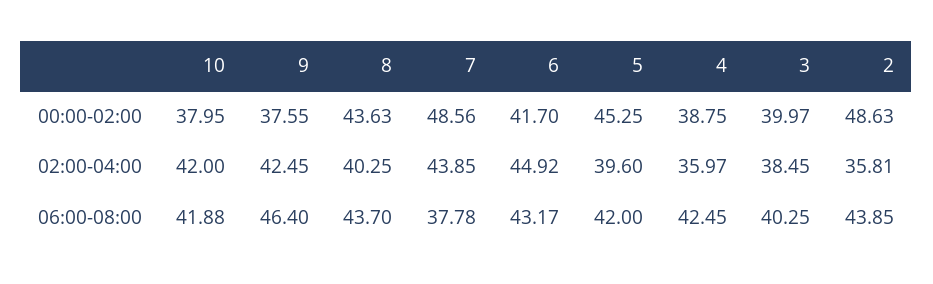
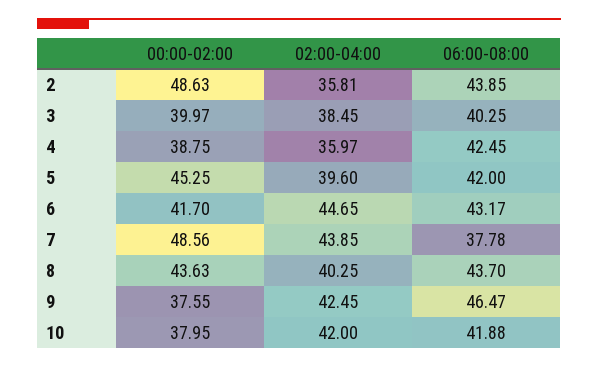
6, 02:00-04:00: 44.92 -> 44.65
9, 06:00-08:00: 46.4 -> 46.47

